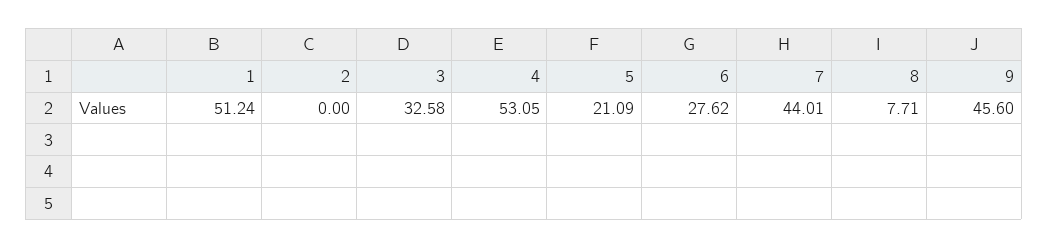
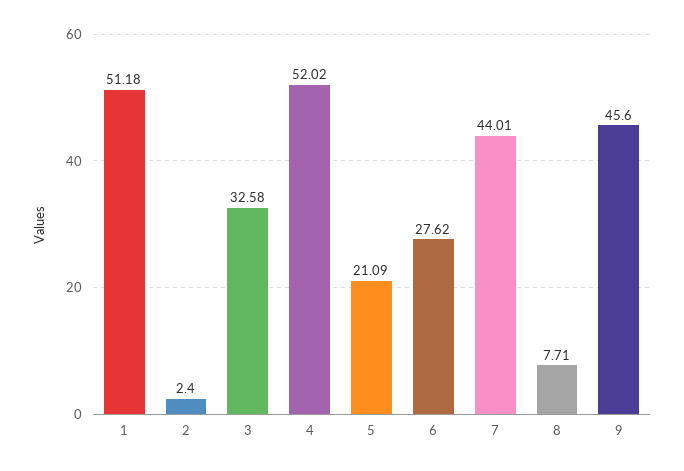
1: 51.24 -> 51.18
2: 0 -> 2.4
4: 53.05 -> 52.02

